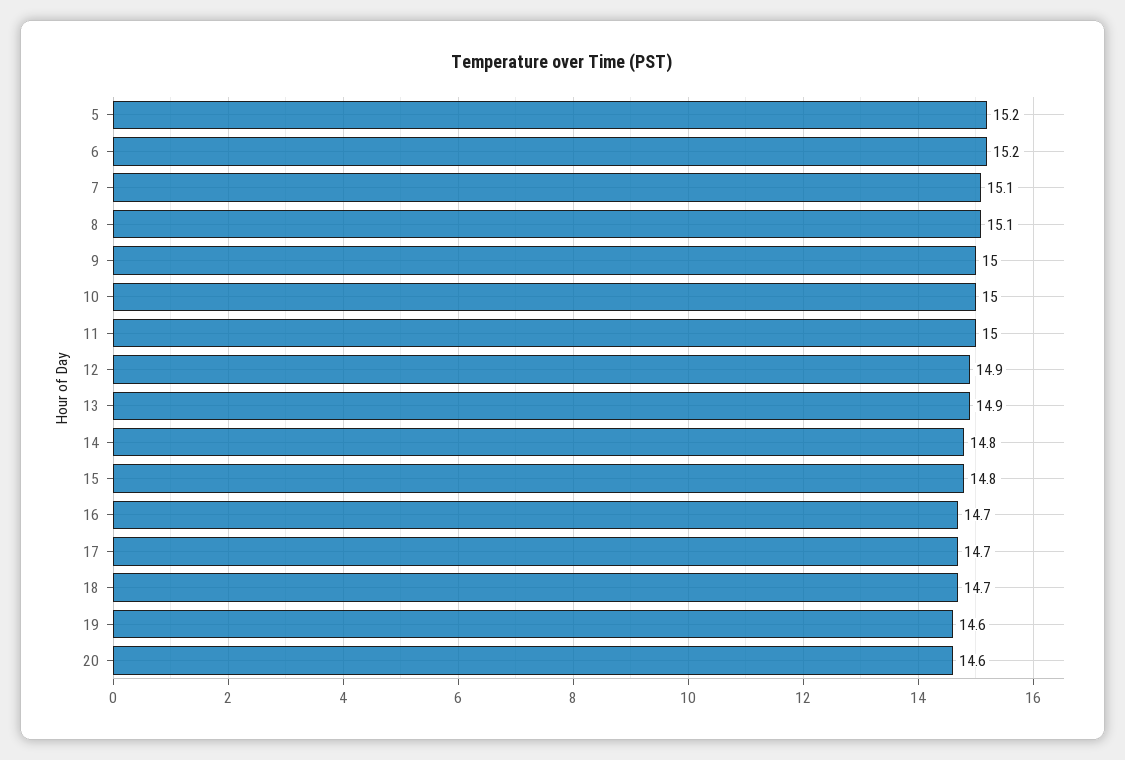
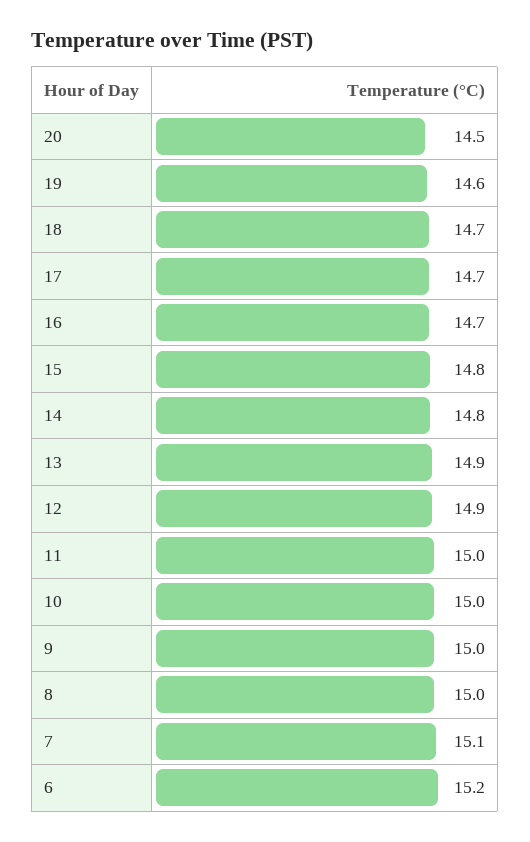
5: 15.2 -> none
8: 15.1 -> 15
20: 14.6 -> 14.5

